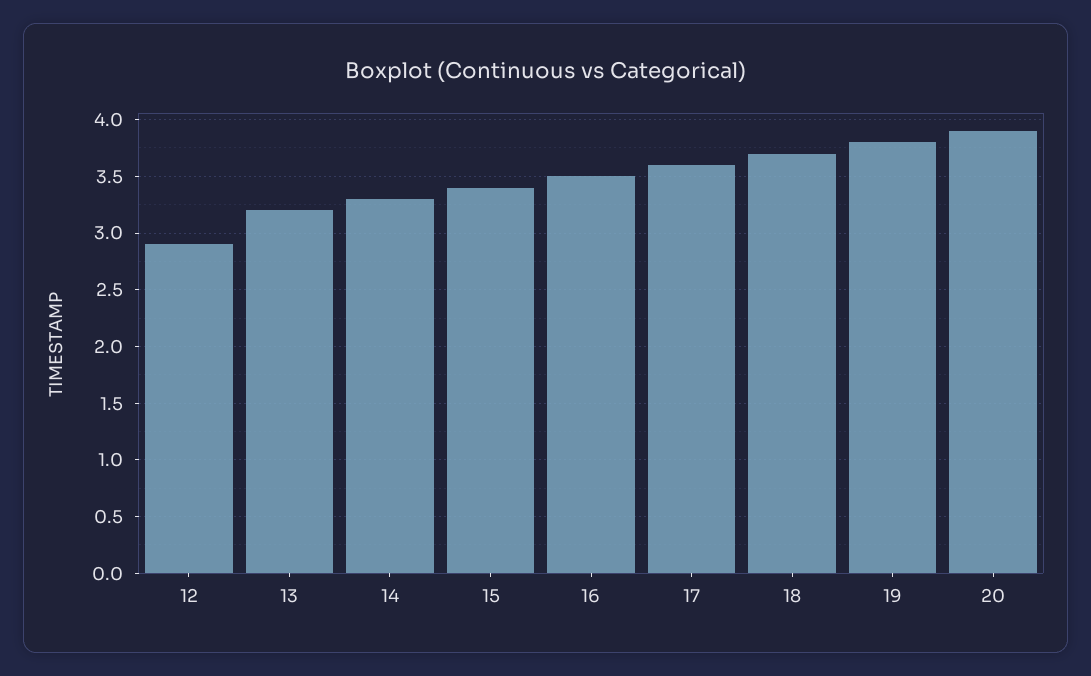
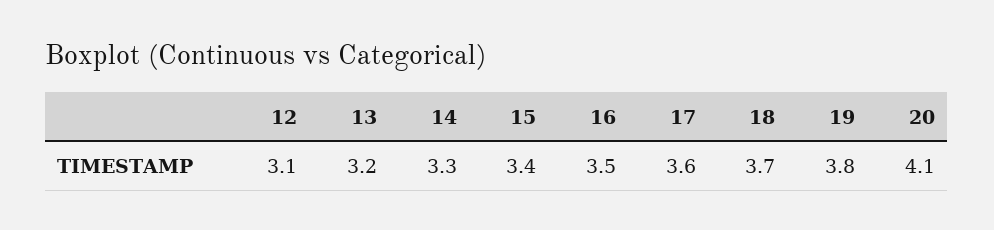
12: 2.9 -> 3.1
20: 3.9 -> 4.1

